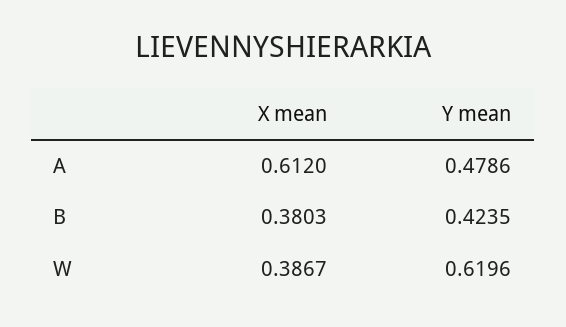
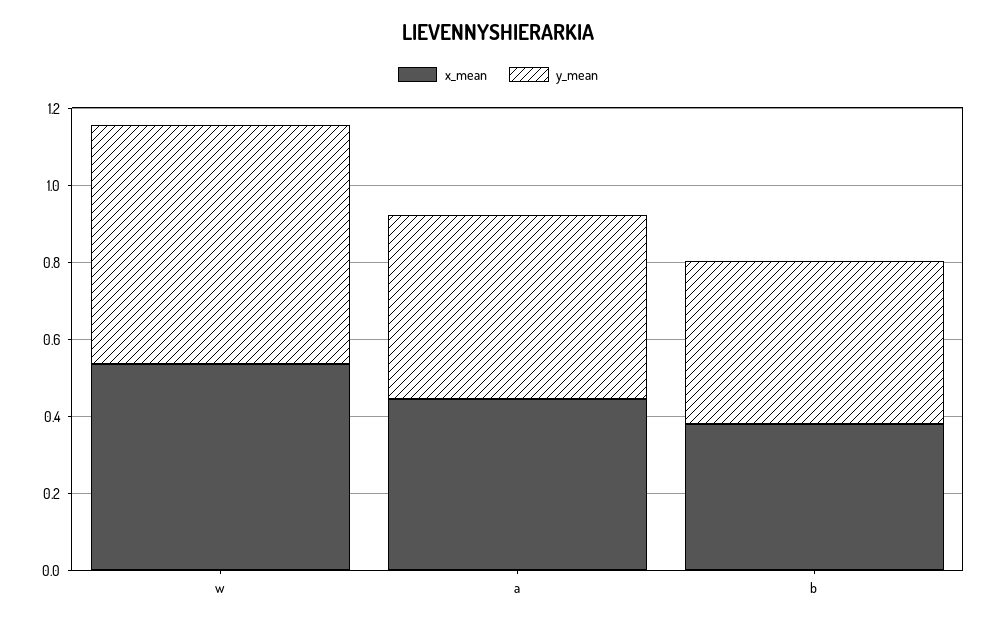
X mean, A: 0.612 -> 0.45
X mean, W: 0.3867 -> 0.55

